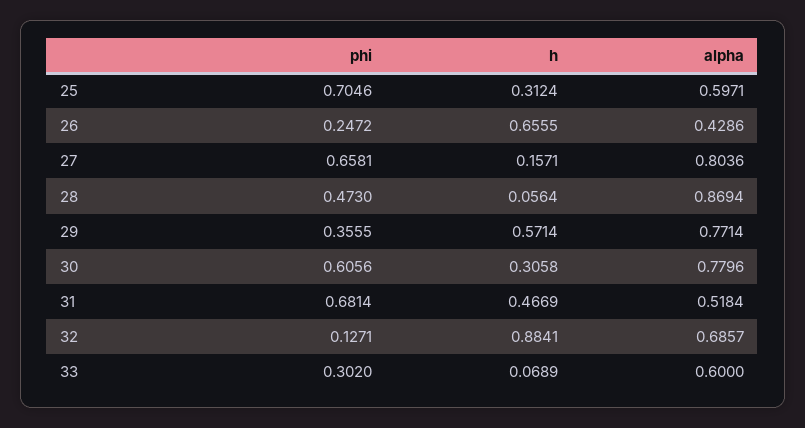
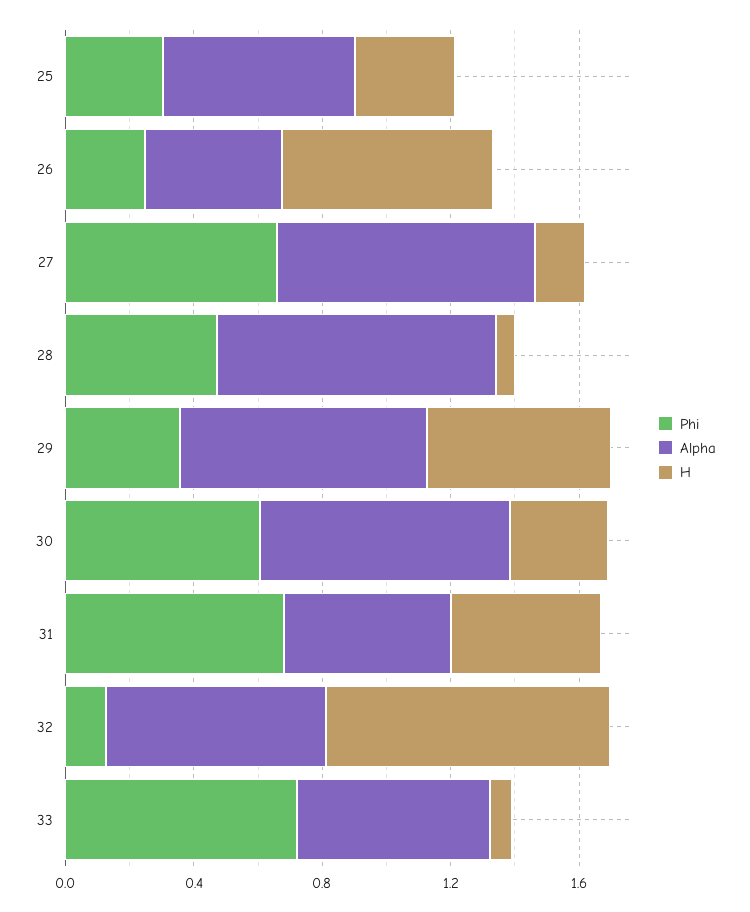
phi, 25: 0.7046 -> 0.3
phi, 33: 0.302 -> 0.7

